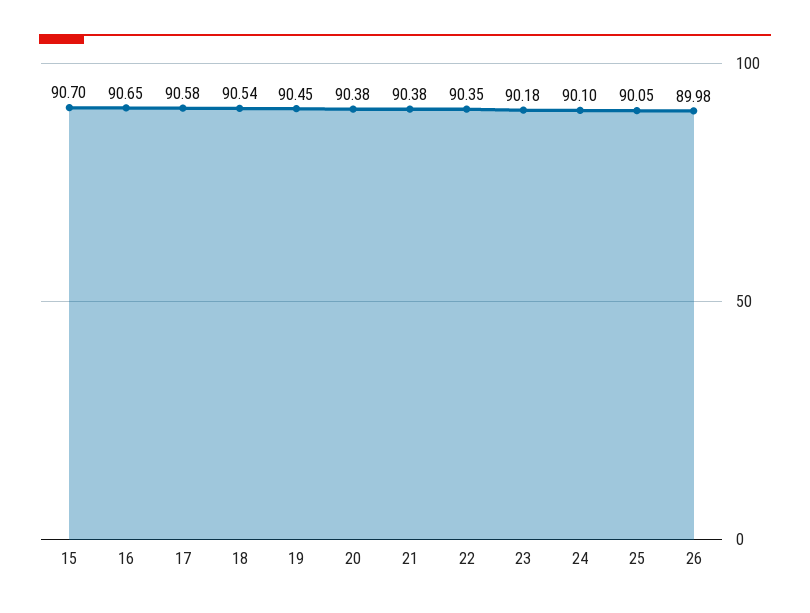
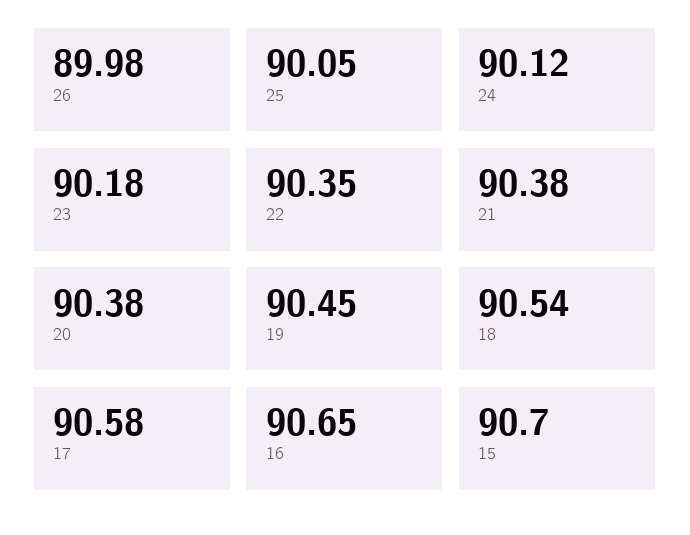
24: 90.1 -> 90.12

